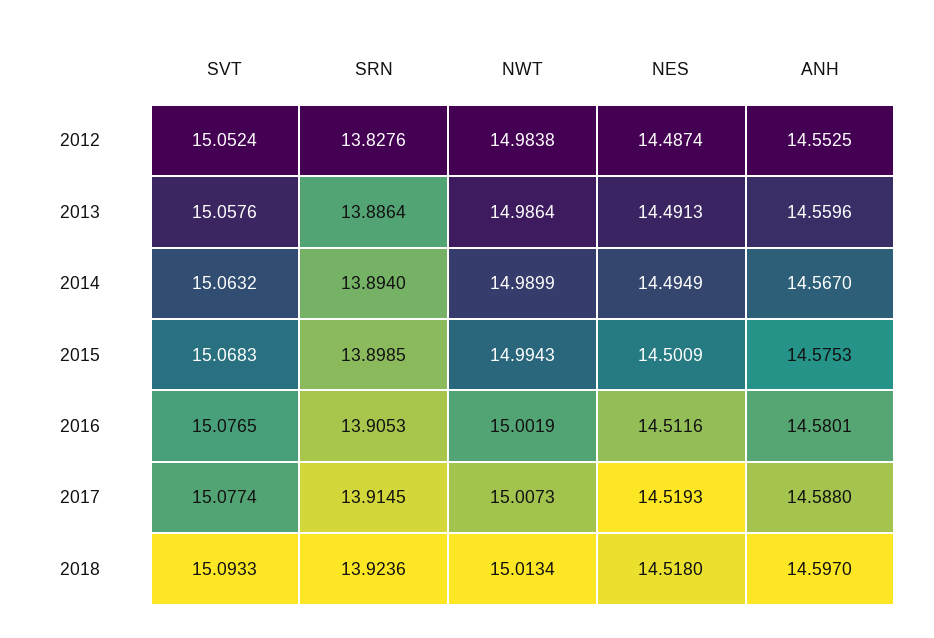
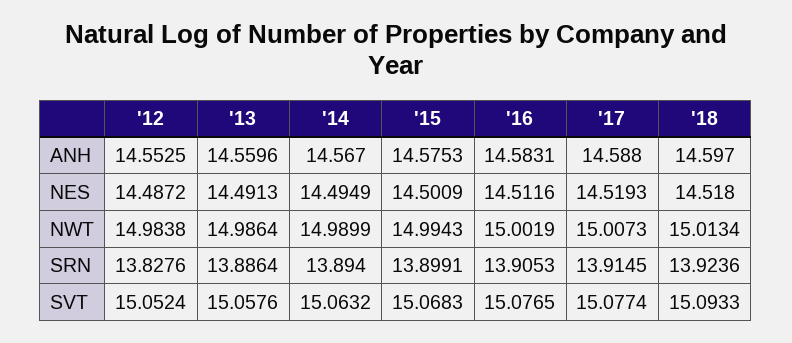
NES, 2012: 14.4874 -> 14.4872
SRN, 2015: 13.8985 -> 13.8991
ANH, 2016: 14.5801 -> 14.5831

